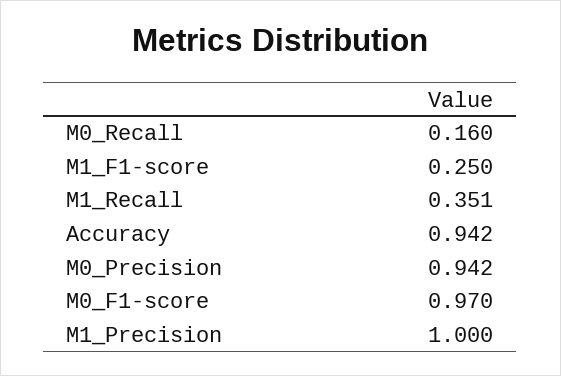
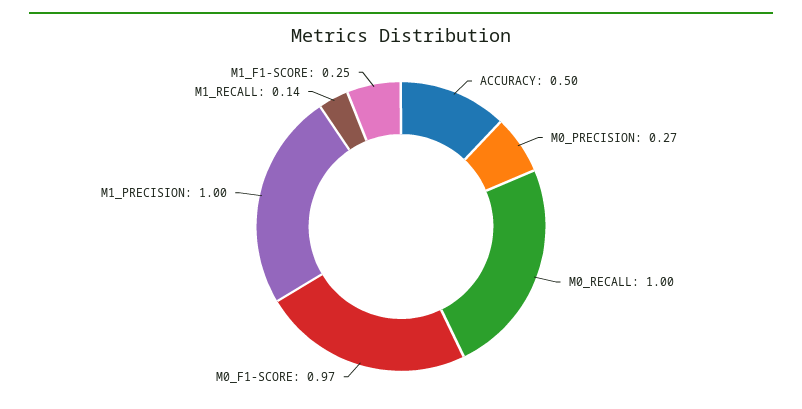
M0_Recall: 0.16 -> 1
M1_Recall: 0.351 -> 0.14
Accuracy: 0.942 -> 0.5
M0_Precision: 0.942 -> 0.27

